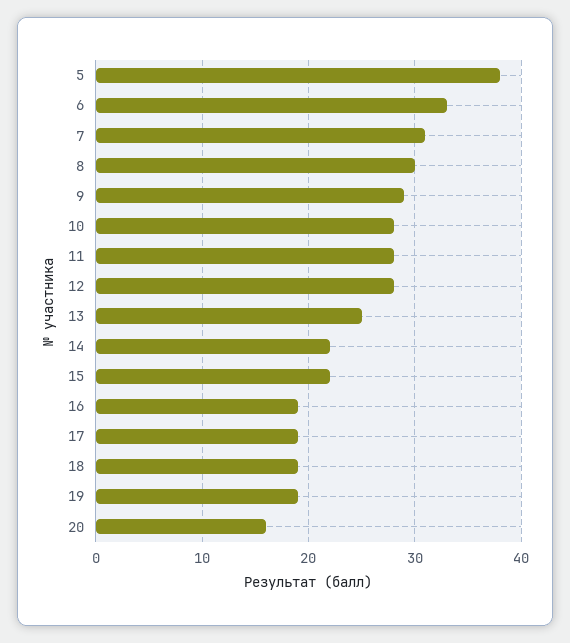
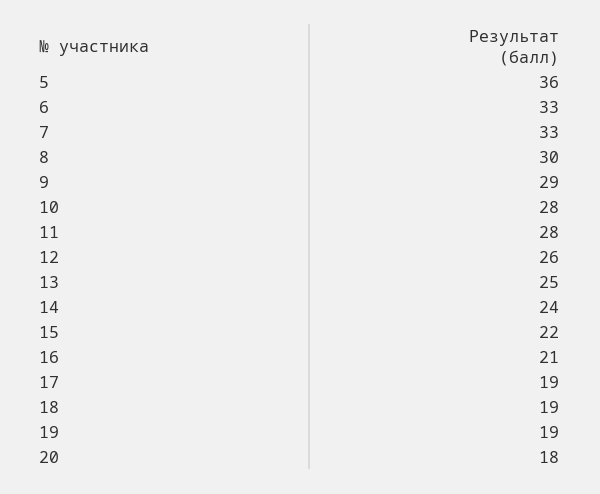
5: 38 -> 36
7: 31 -> 33
12: 28 -> 26
14: 22 -> 24
16: 19 -> 21
20: 16 -> 18

